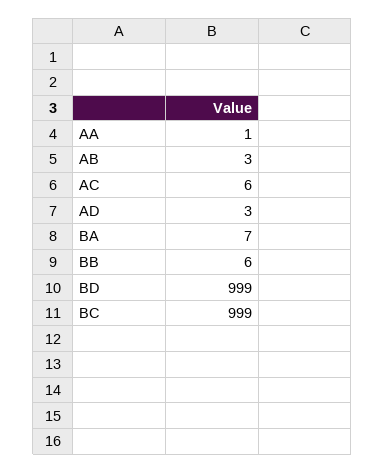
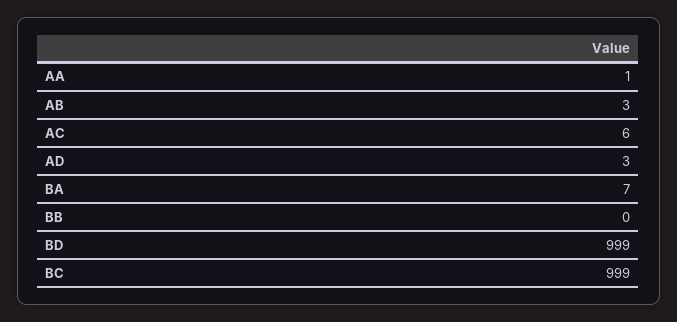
BB: 6 -> 0

